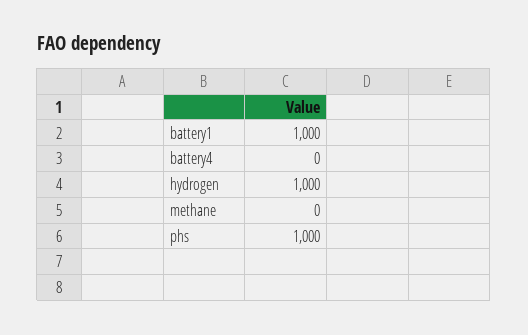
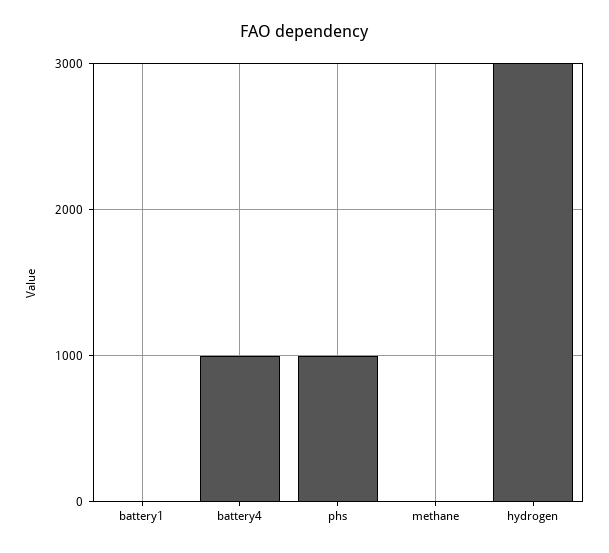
battery1: 1000 -> 0
battery4: 0 -> 1000
hydrogen: 1000 -> 3000

